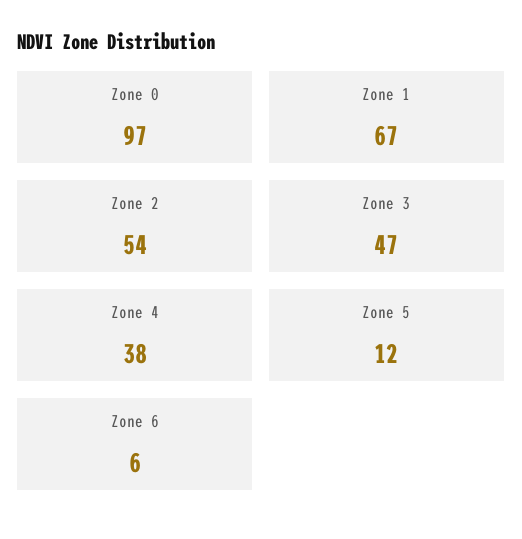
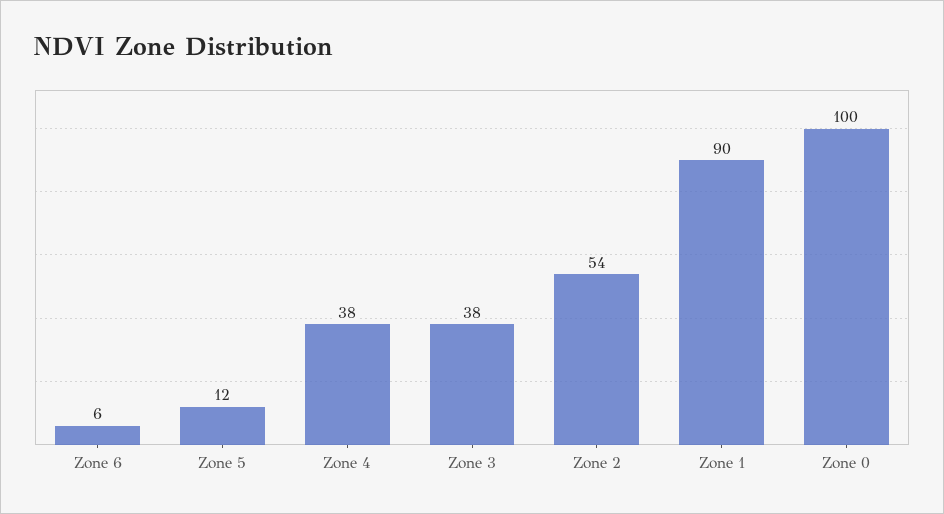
Zone 0: 97 -> 100
Zone 1: 67 -> 90
Zone 3: 47 -> 38

